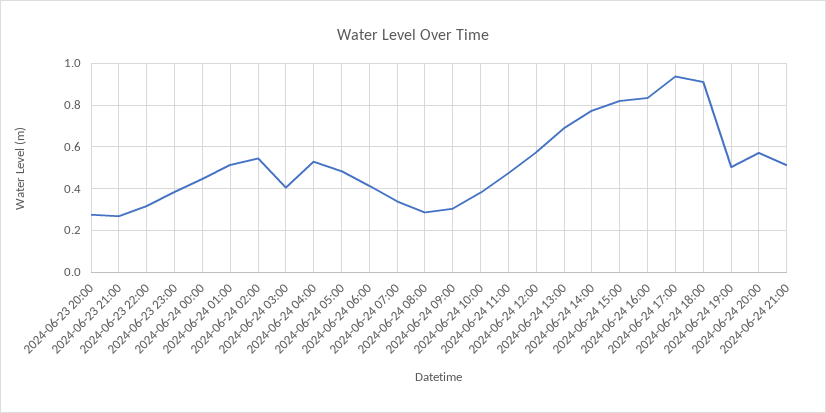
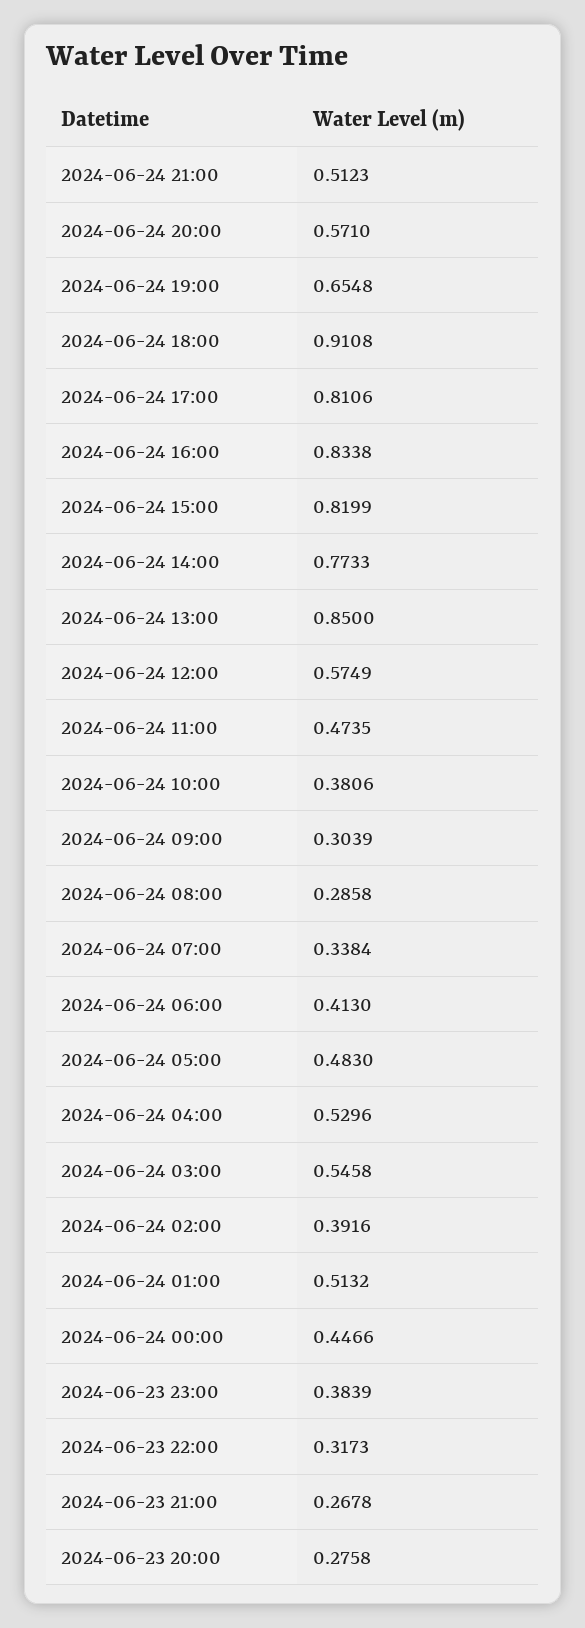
2024-06-24 02:00: 0.55 -> 0.3916
2024-06-24 03:00: 0.4 -> 0.5458
2024-06-24 13:00: 0.7 -> 0.85
2024-06-24 17:00: 0.95 -> 0.8106
2024-06-24 19:00: 0.5 -> 0.6548

